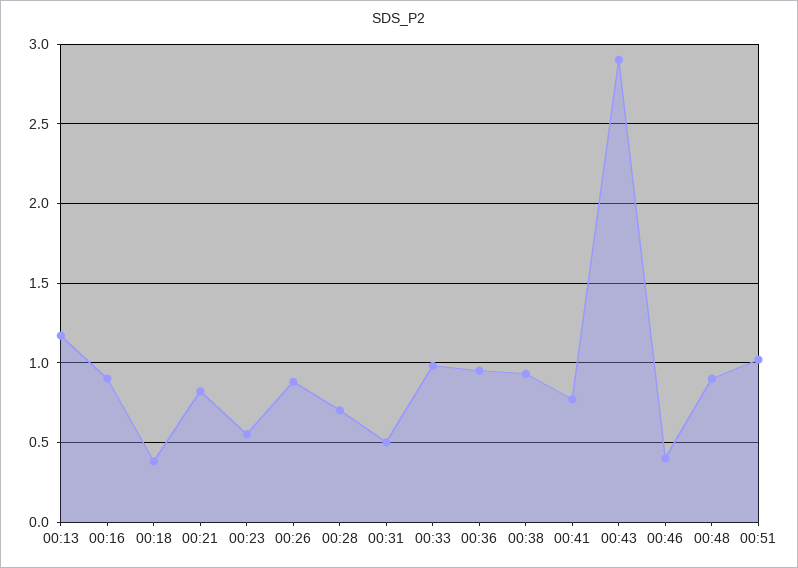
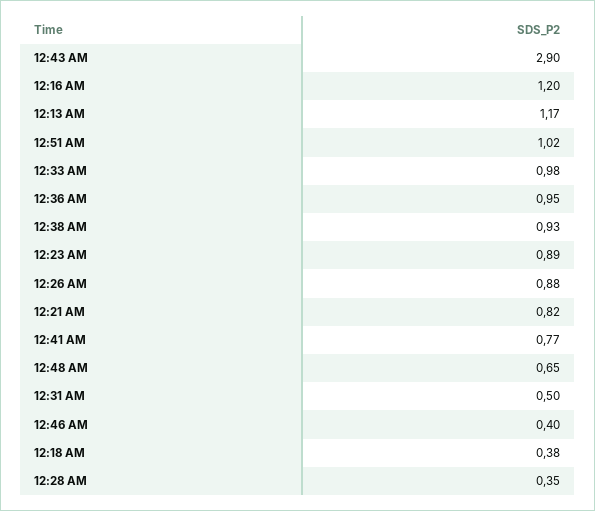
00:16: 0.9 -> 1.2
00:23: 0.55 -> 0.89
00:28: 0.7 -> 0.35
00:48: 0.9 -> 0.65

